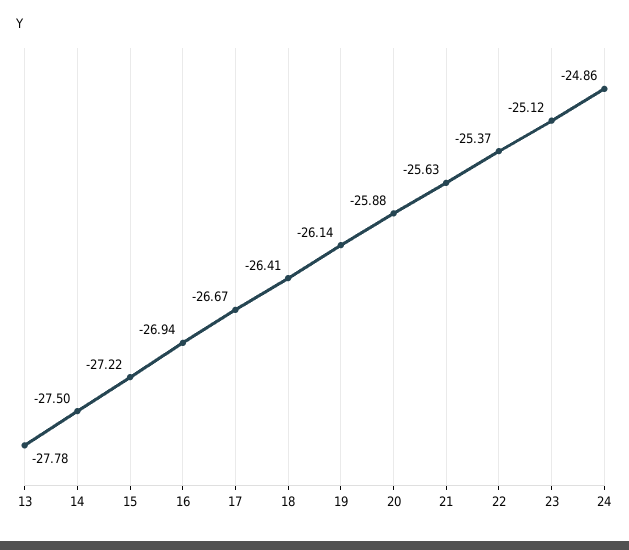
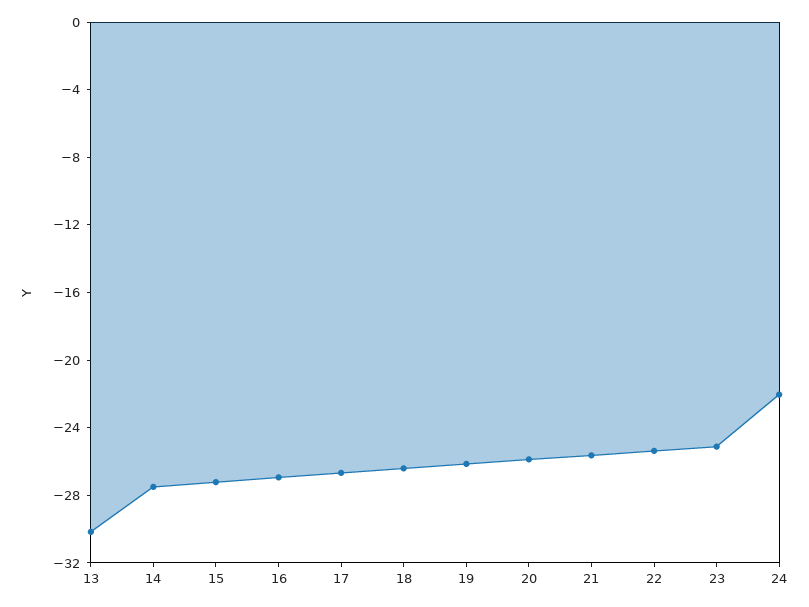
13: -27.78 -> -30
24: -24.86 -> -22

